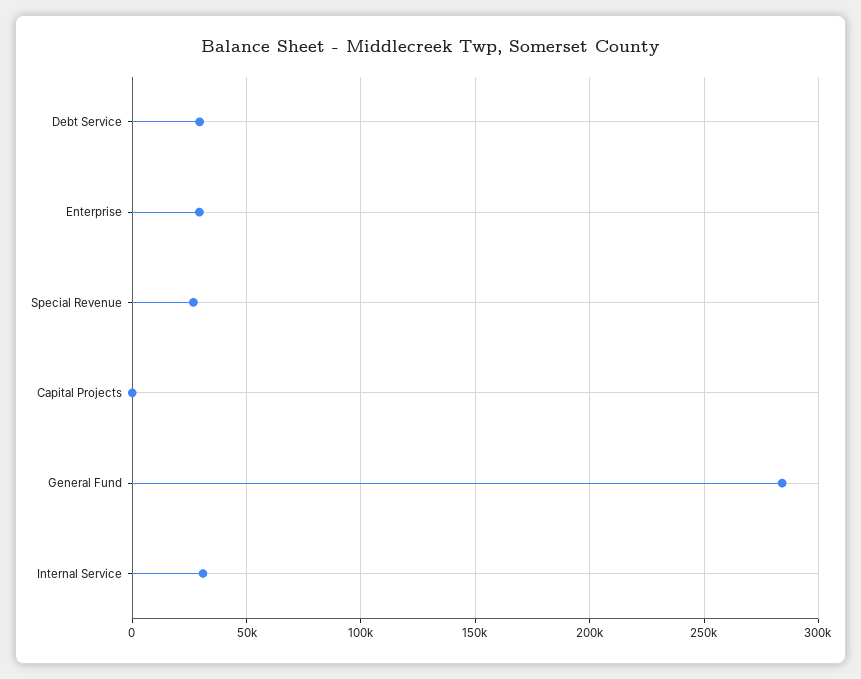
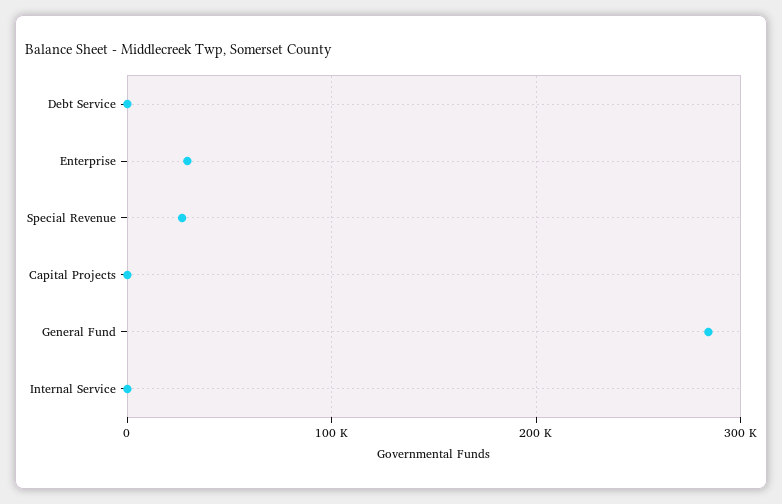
Debt Service: 30000 -> 0
Internal Service: 30000 -> 0

